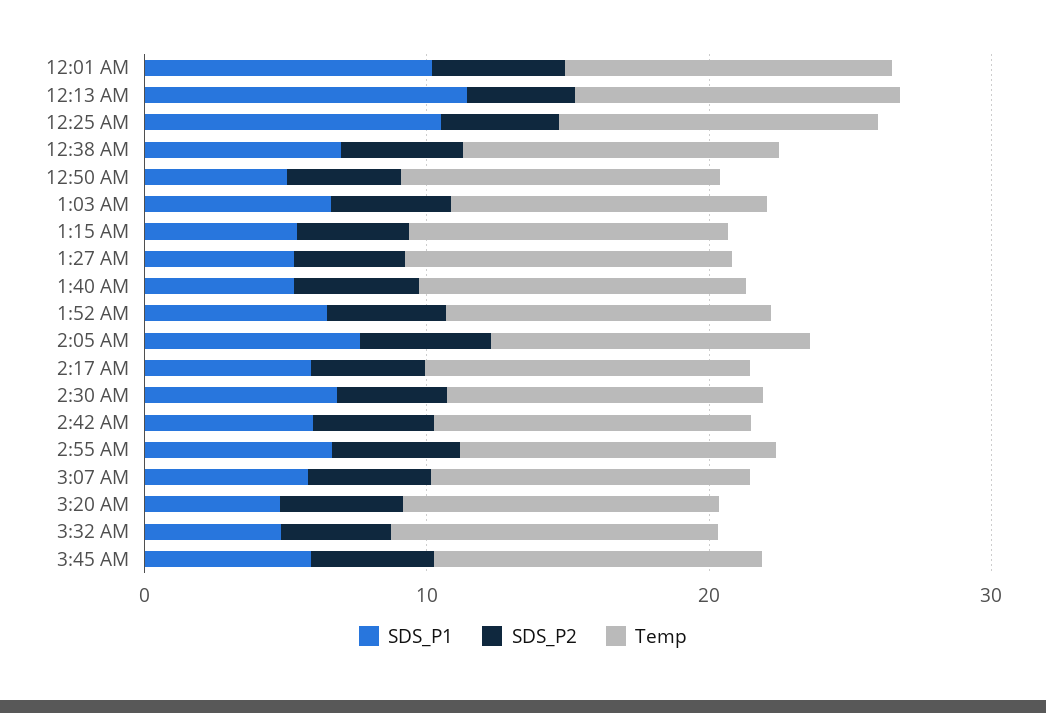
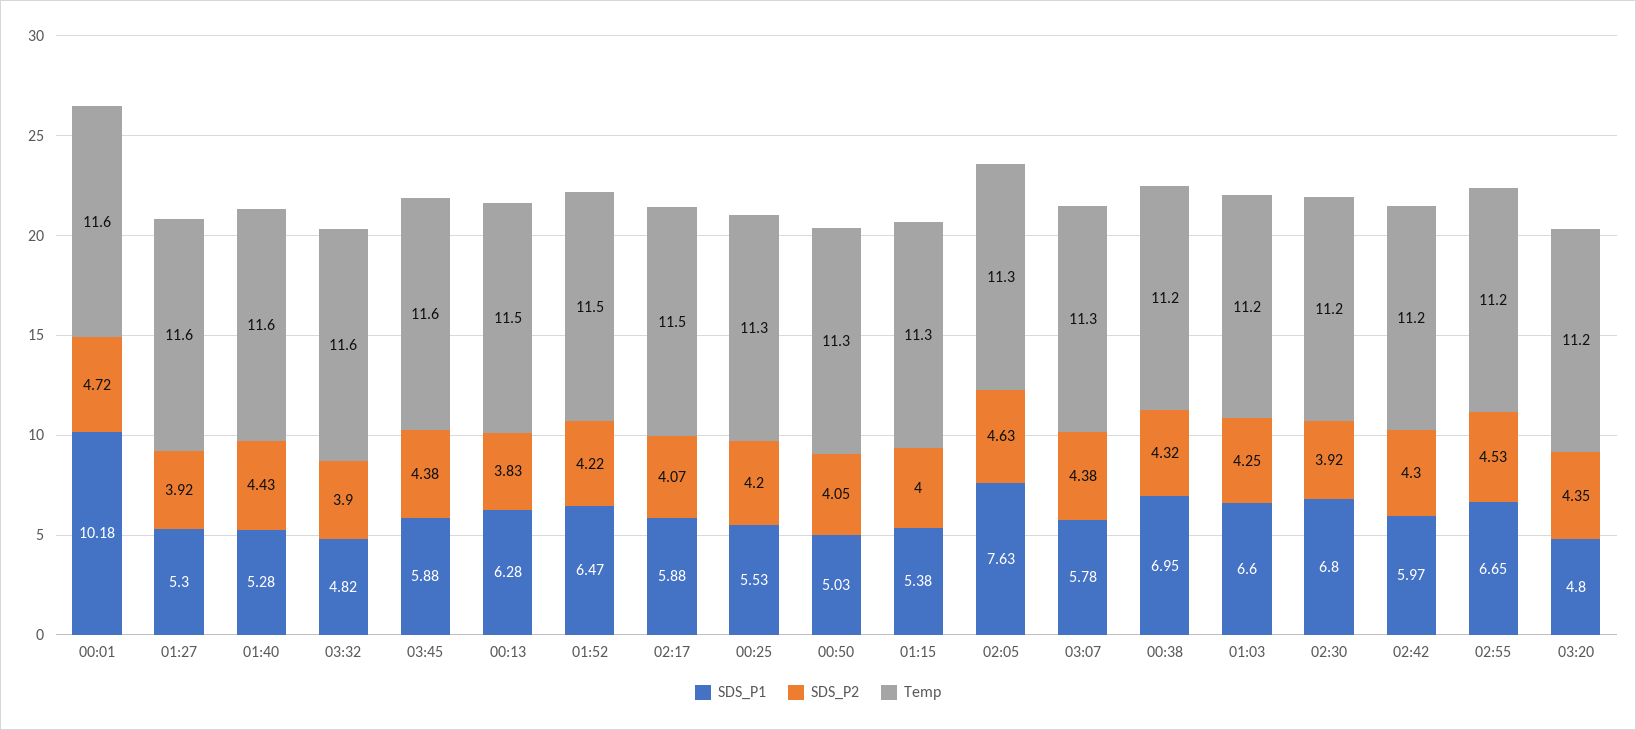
SDS_P1, 12:13 AM: 12 -> 6.28
SDS_P1, 12:25 AM: 10 -> 5.53

